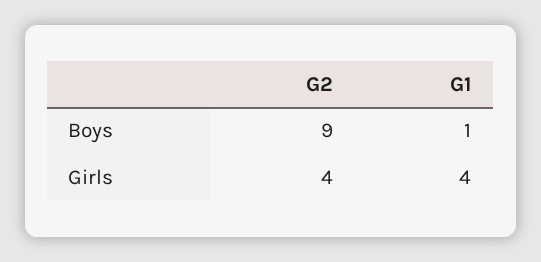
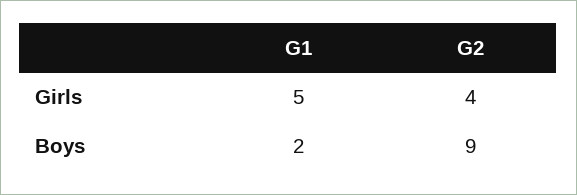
G1, Boys: 1 -> 2
G1, Girls: 4 -> 5

